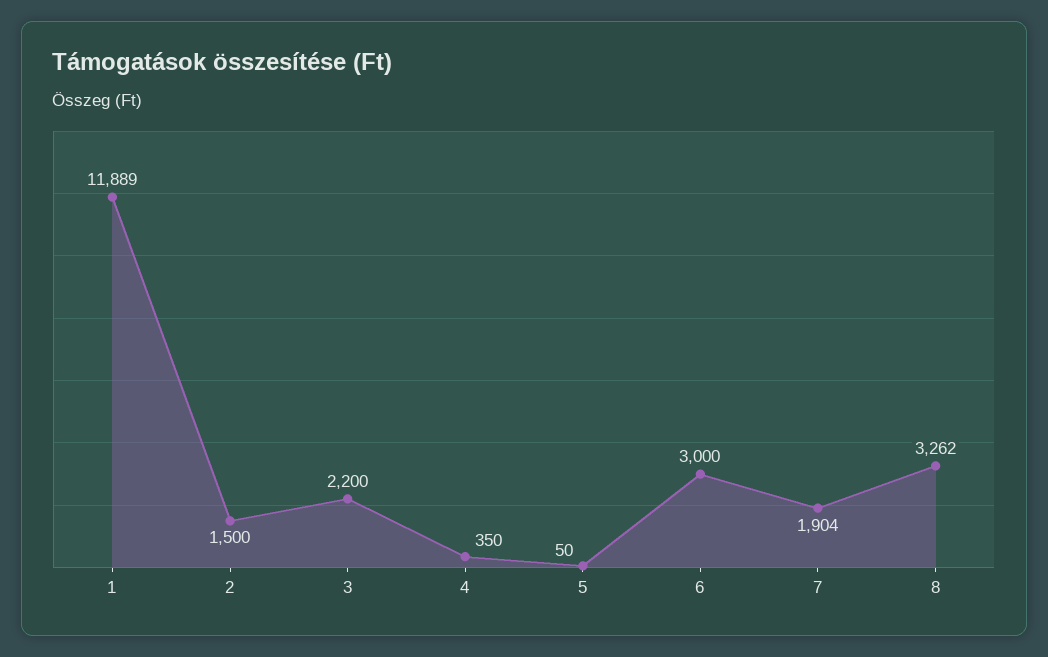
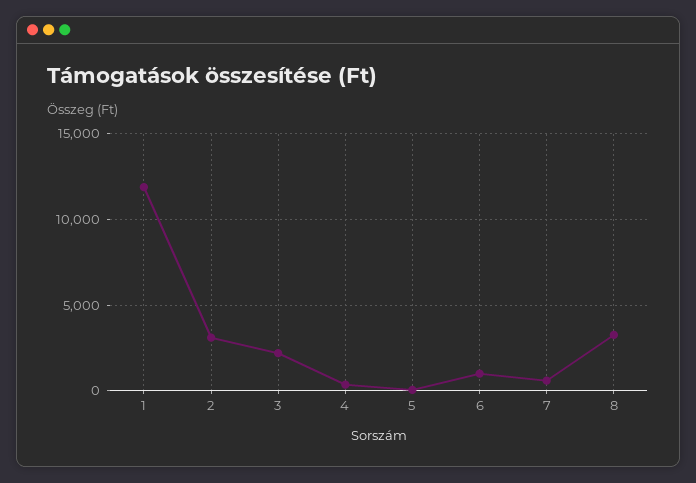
2: 1500 -> 3000
6: 3000 -> 1000
7: 1904 -> 500

